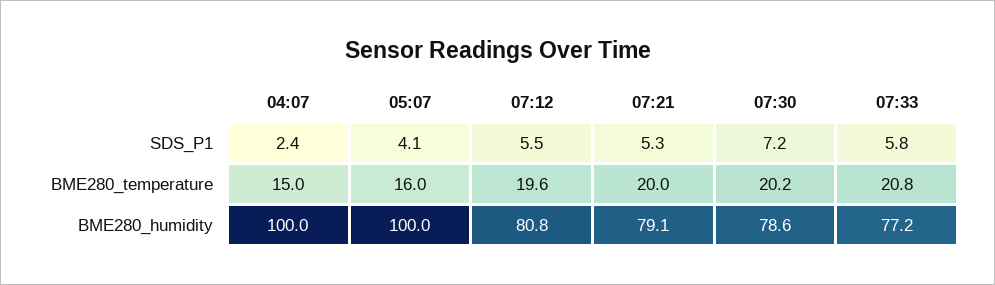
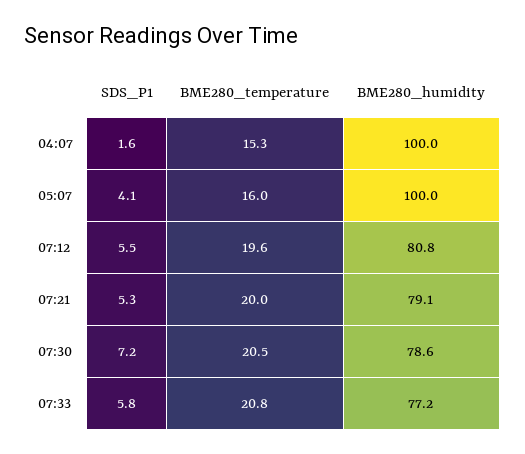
04:07, SDS_P1: 2.4 -> 1.6
04:07, BME280_temperature: 15 -> 15.3
07:30, BME280_temperature: 20.2 -> 20.5

